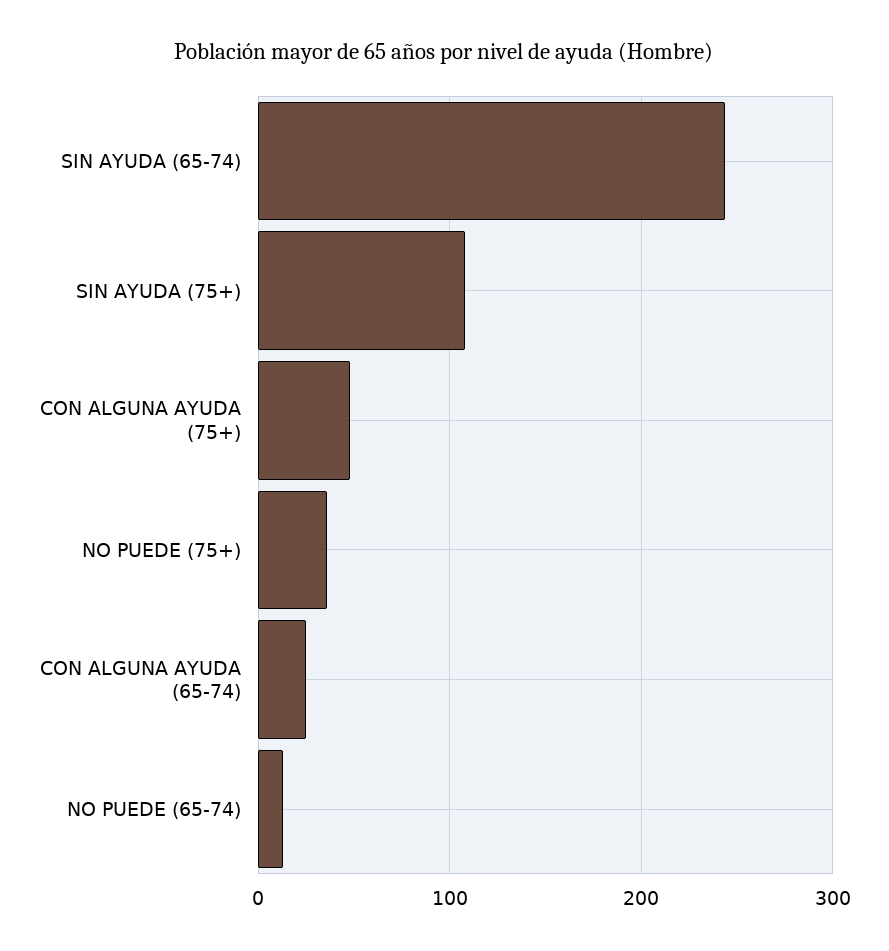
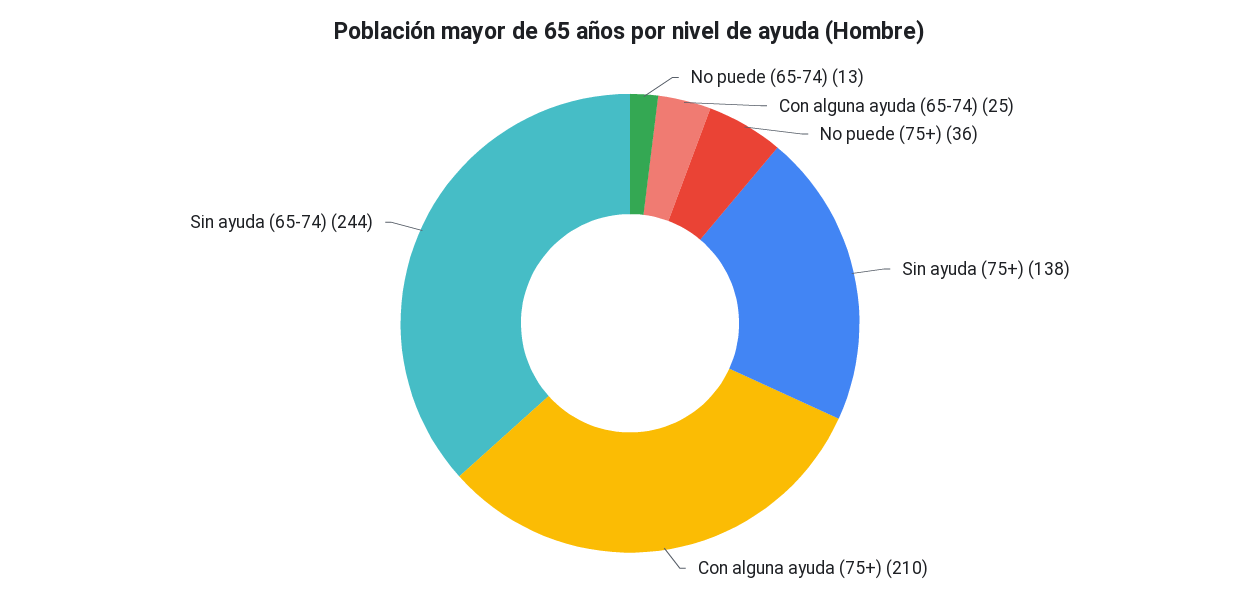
SIN AYUDA (75+): 110 -> 138
CON ALGUNA AYUDA (75+): 50 -> 210

